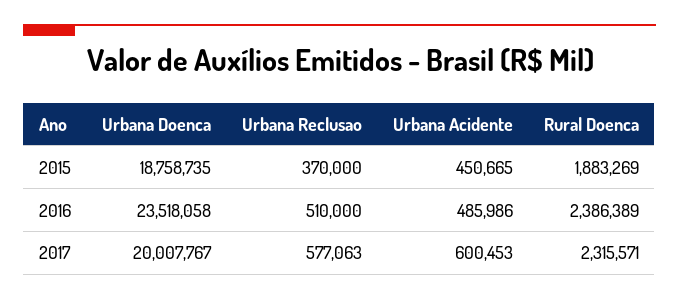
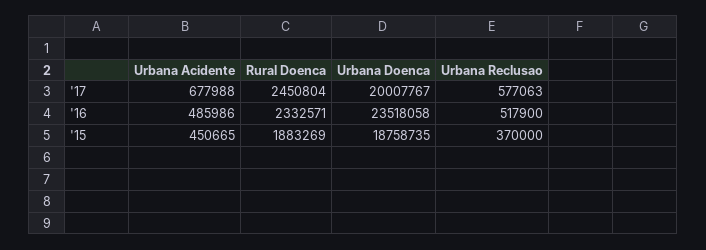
Urbana Reclusao, 2016: 510000 -> 517900
Rural Doenca, 2016: 2386389 -> 2332571
Urbana Acidente, 2017: 600453 -> 677988
Rural Doenca, 2017: 2315571 -> 2450804

